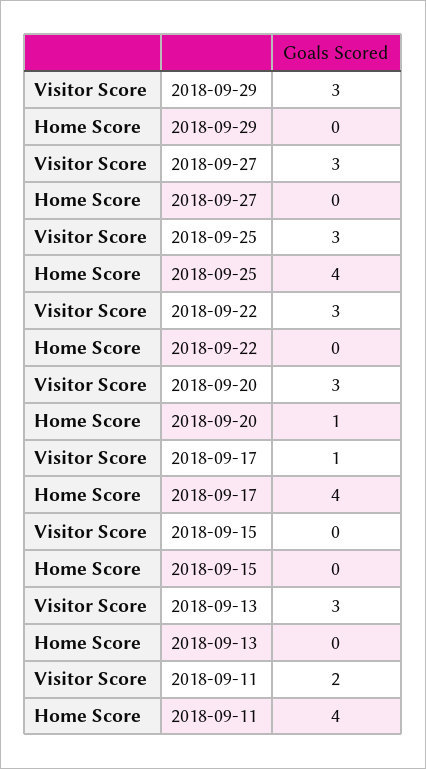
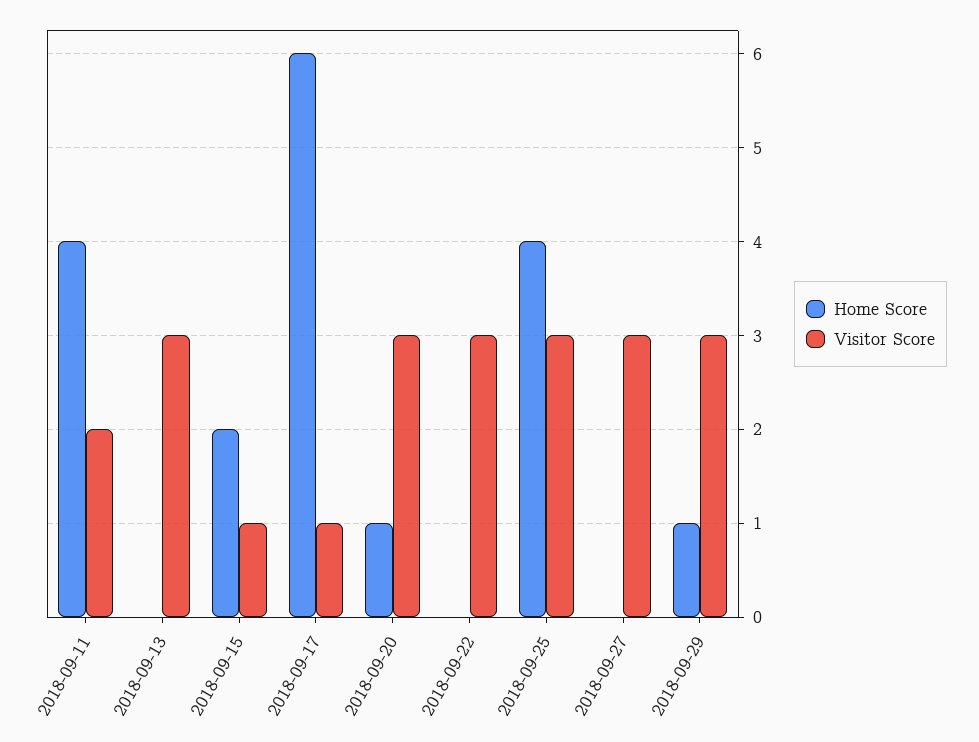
Home Score, 2018-09-29: 0 -> 1
Home Score, 2018-09-17: 4 -> 6
Visitor Score, 2018-09-15: 0 -> 1
Home Score, 2018-09-15: 0 -> 2

